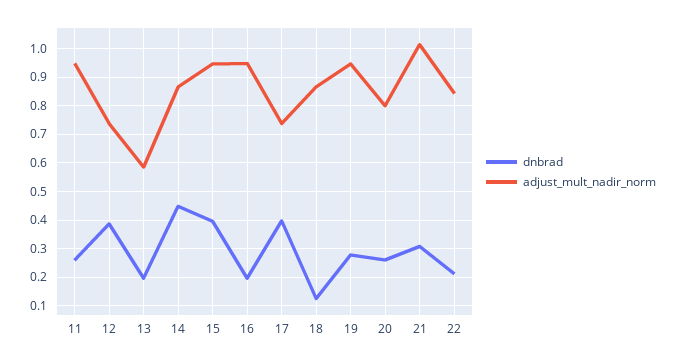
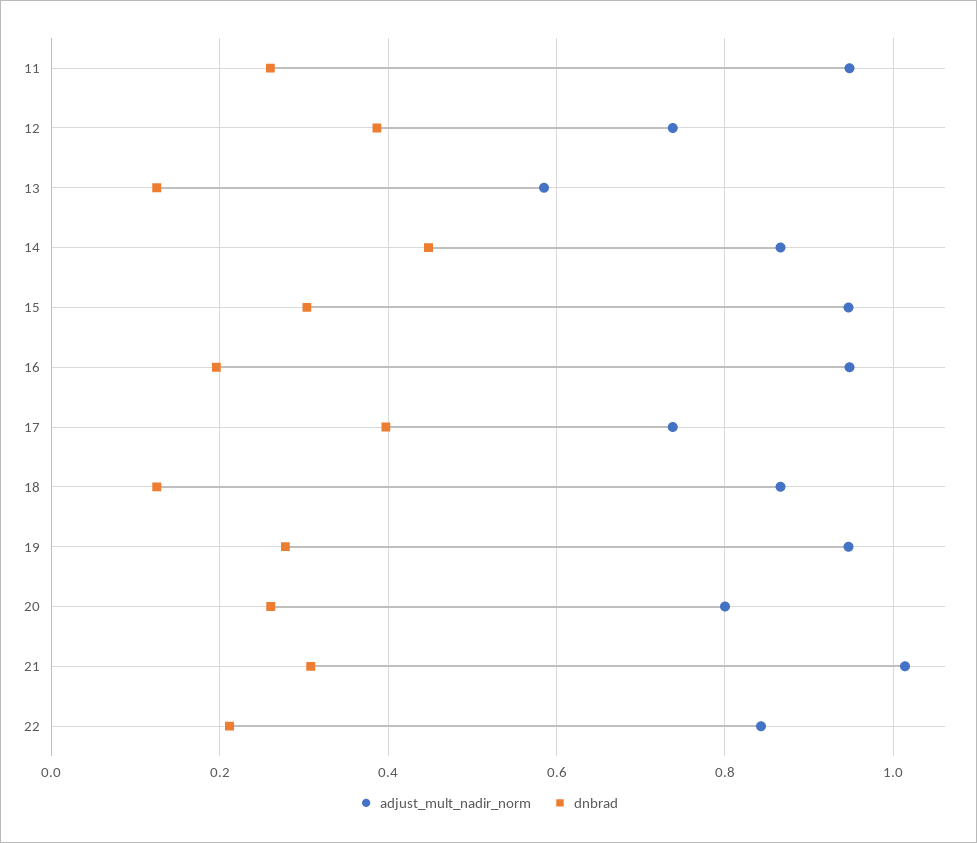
dnbrad, 13: 0.2 -> 0.12
dnbrad, 15: 0.4 -> 0.3

